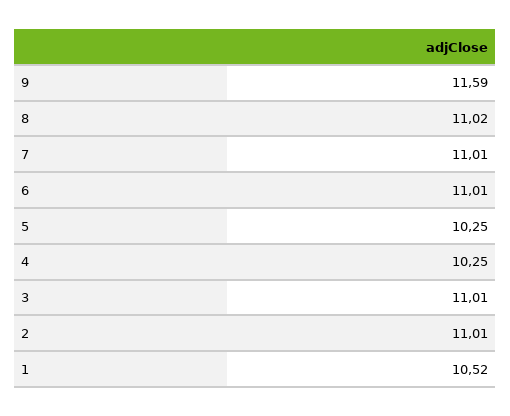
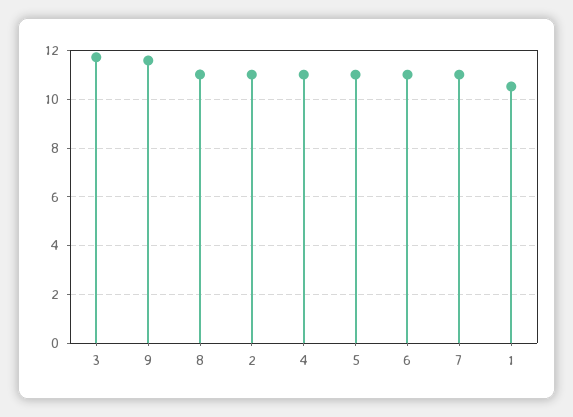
5: 10.25 -> 11
4: 10.25 -> 11
3: 11.01 -> 11.75

